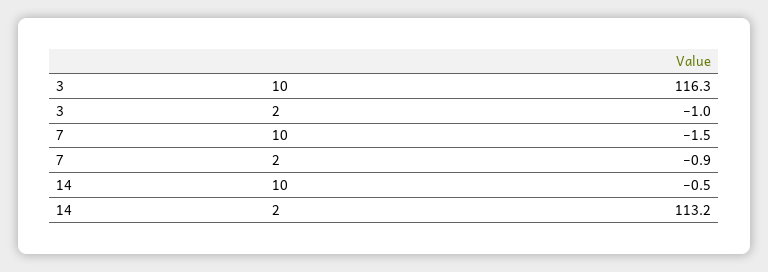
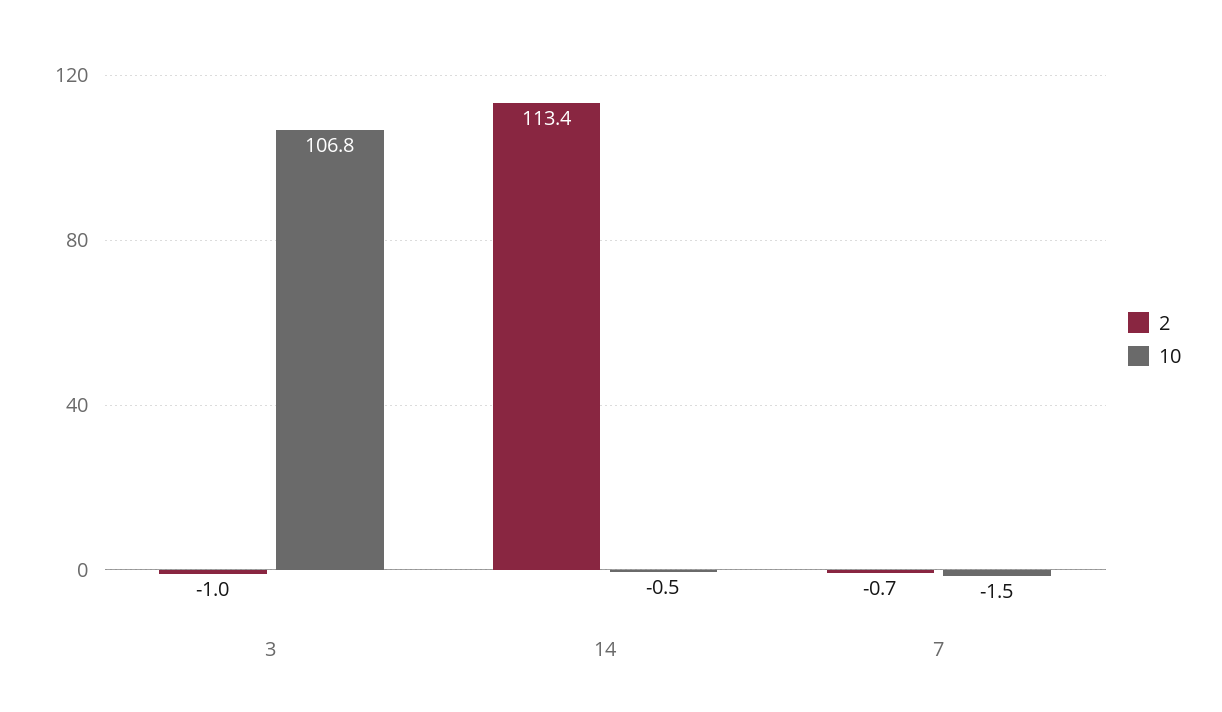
10, 3: 116.3 -> 106.8
2, 7: -0.9 -> -0.7
2, 14: 113.2 -> 113.4

